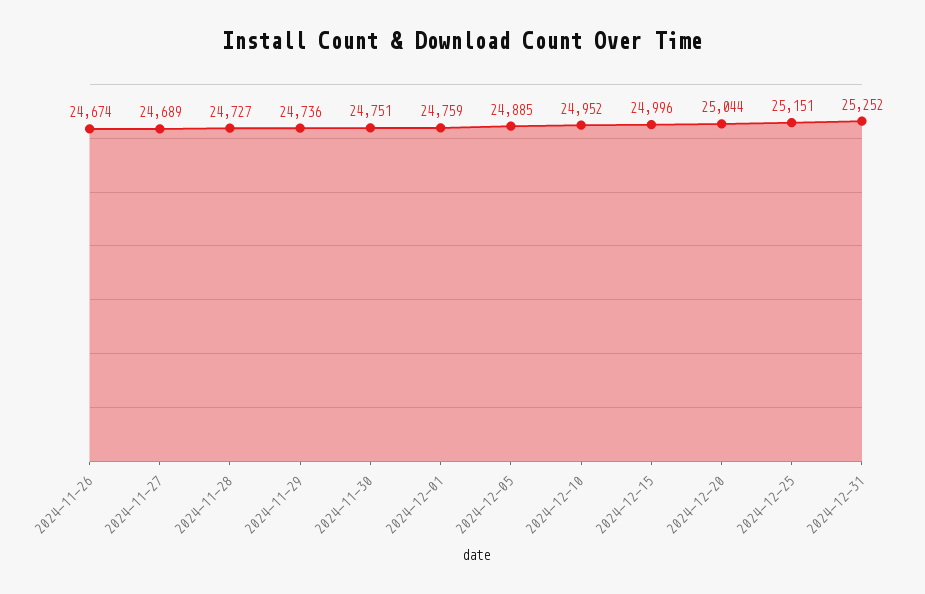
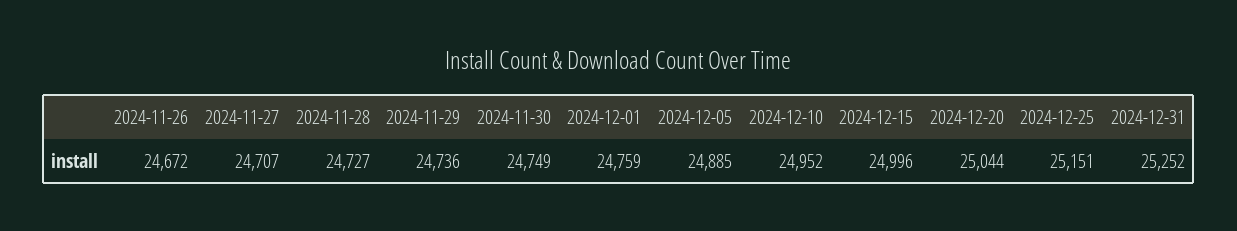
2024-11-26: 24674 -> 24672
2024-11-27: 24689 -> 24707
2024-11-30: 24751 -> 24749

